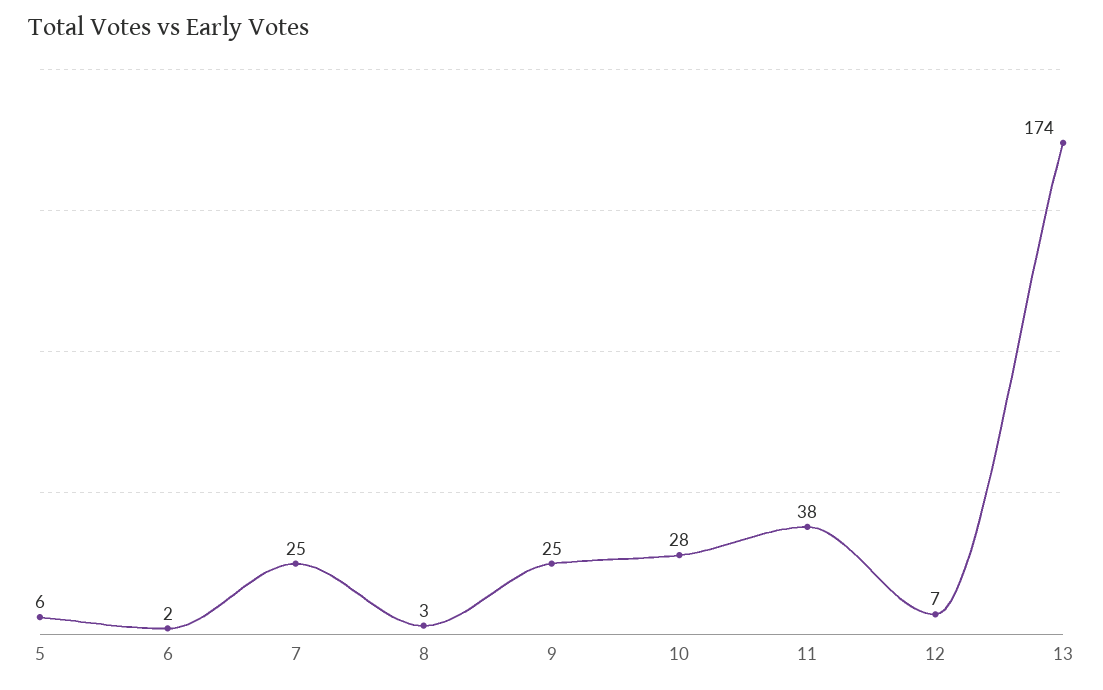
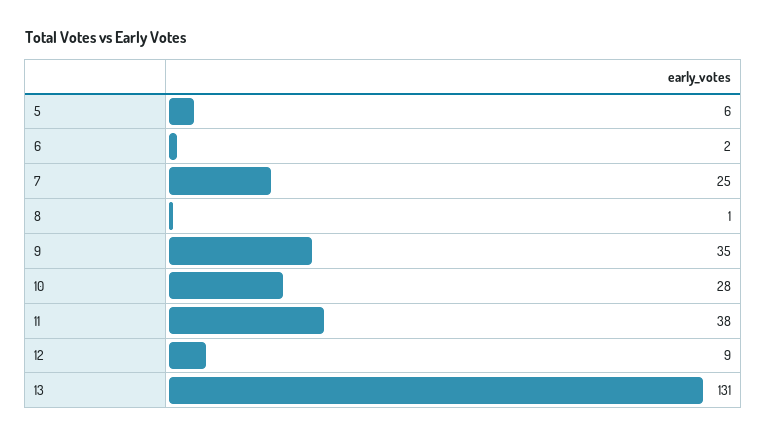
8: 3 -> 1
9: 25 -> 35
12: 7 -> 9
13: 174 -> 131

